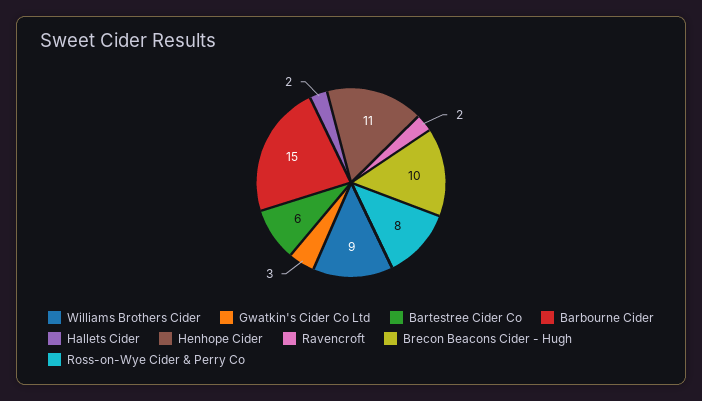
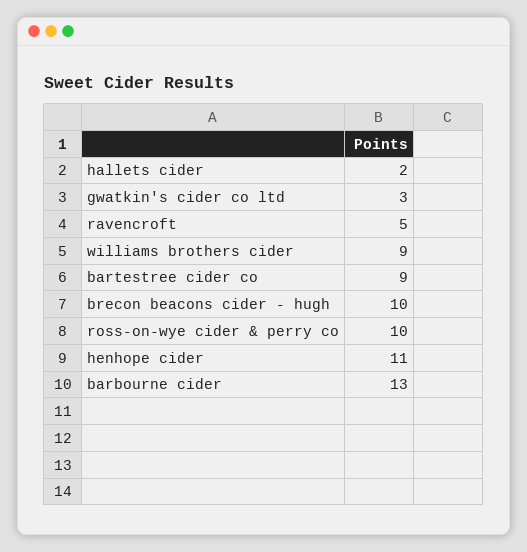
Bartestree Cider Co: 6 -> 9
Barbourne Cider: 15 -> 13
Ravencroft: 2 -> 5
Ross-on-Wye Cider & Perry Co: 8 -> 10

